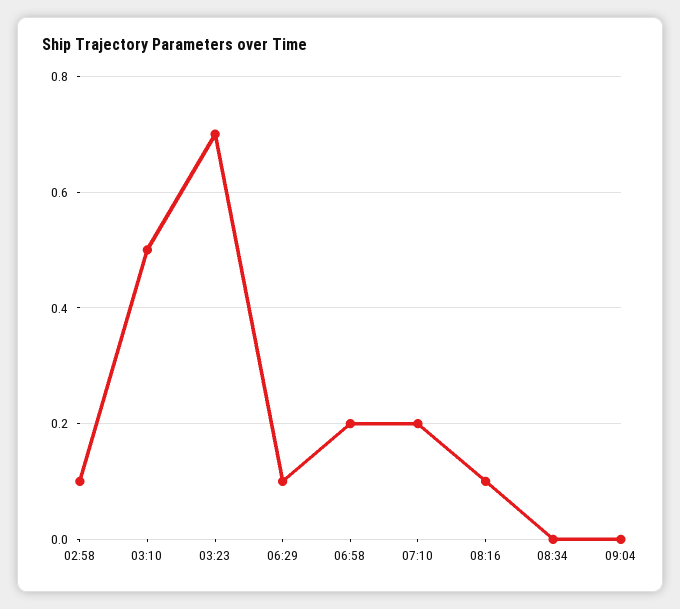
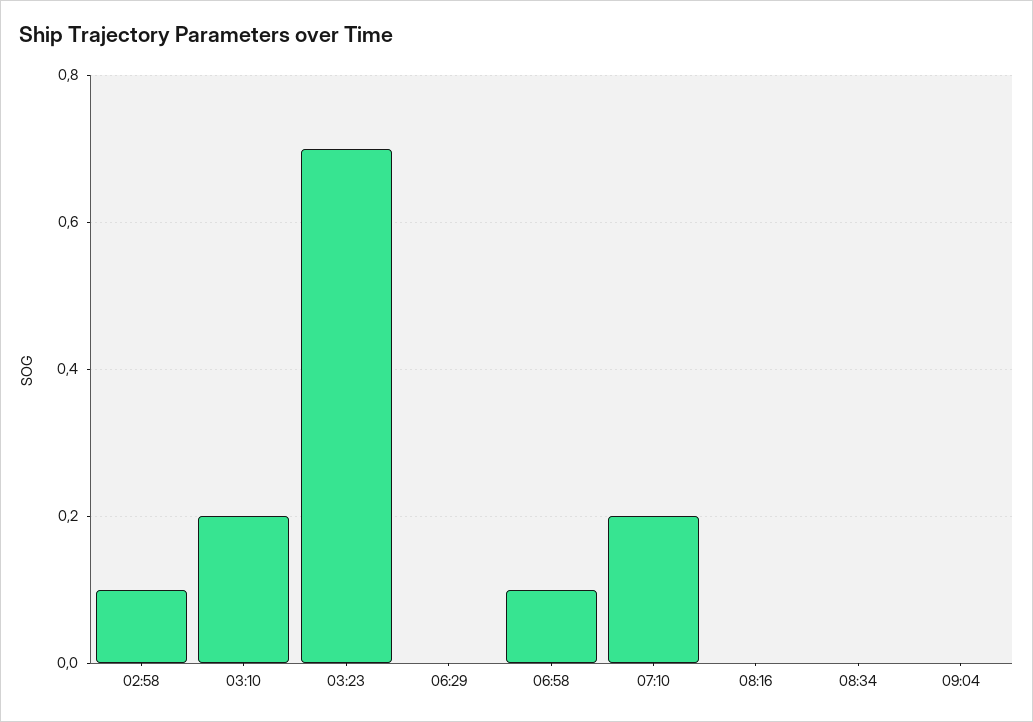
03:10: 0.5 -> 0.2
06:29: 0.1 -> 0
06:58: 0.2 -> 0.1
08:16: 0.1 -> 0

